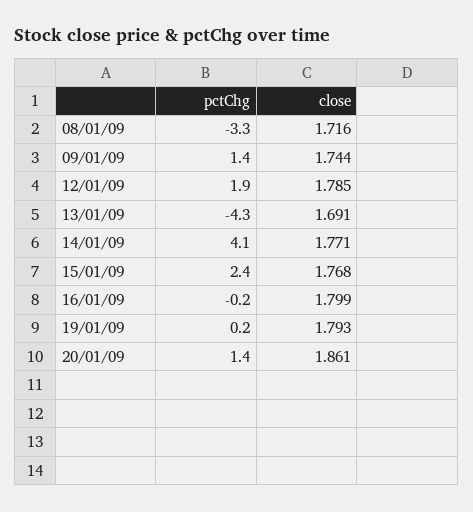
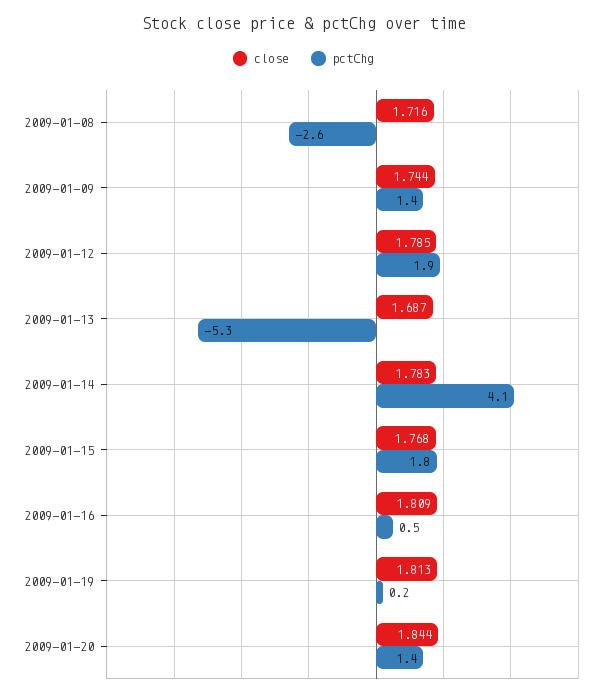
pctChg, 08/01/09: -3.3 -> -2.6
pctChg, 13/01/09: -4.3 -> -5.3
close, 13/01/09: 1.691 -> 1.687
close, 14/01/09: 1.771 -> 1.783
pctChg, 15/01/09: 2.4 -> 1.8
pctChg, 16/01/09: -0.2 -> 0.5
close, 16/01/09: 1.799 -> 1.809
close, 19/01/09: 1.793 -> 1.813
close, 20/01/09: 1.861 -> 1.844

